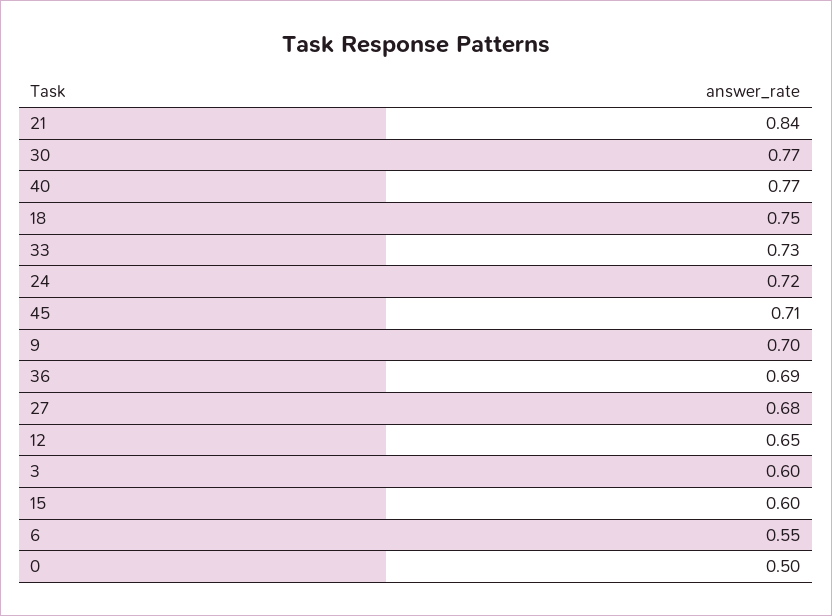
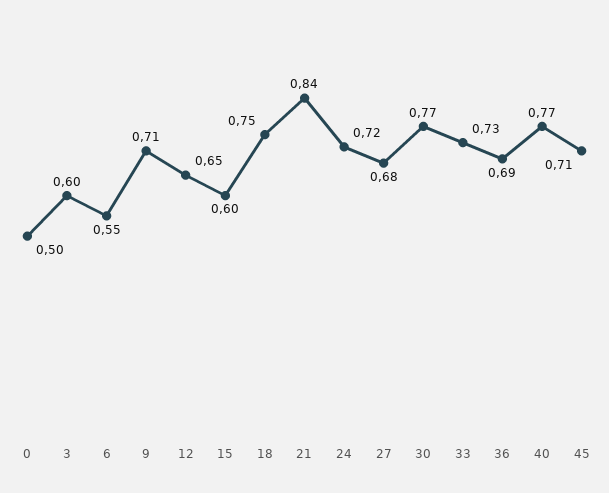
9: 0.7 -> 0.71

